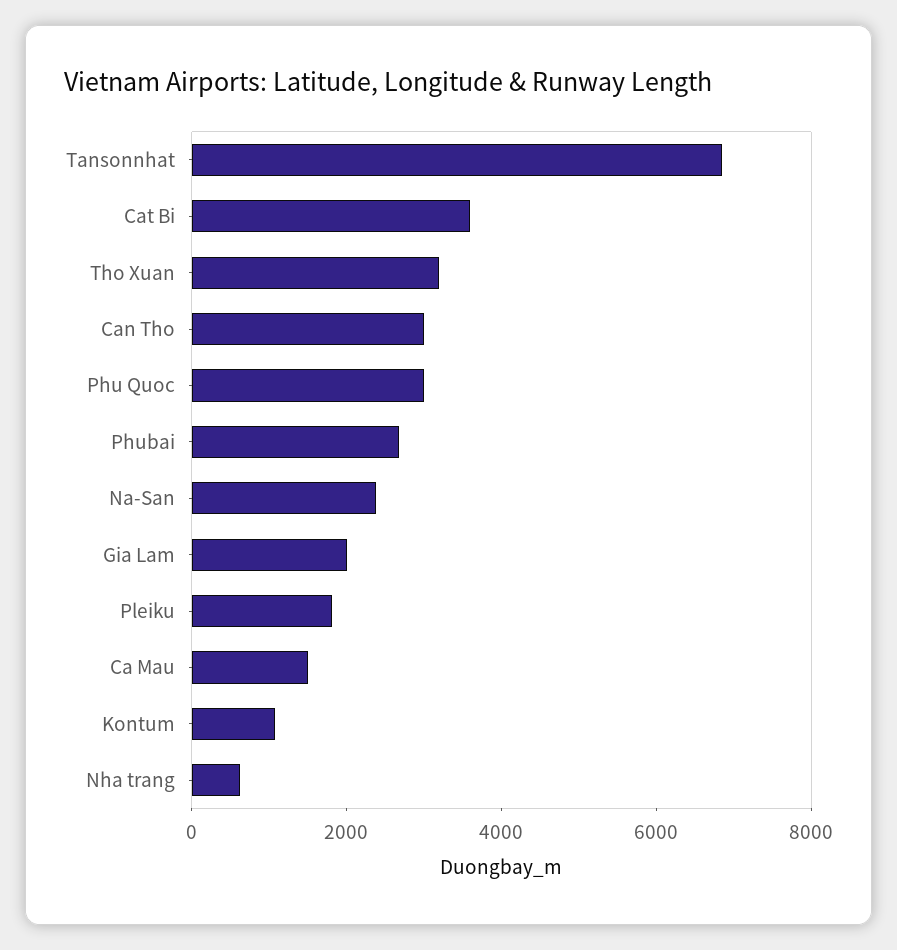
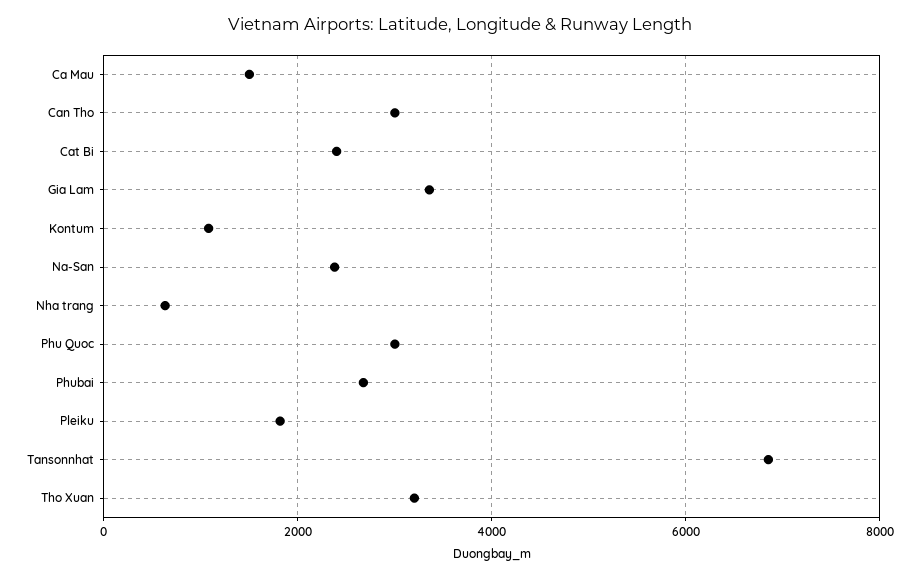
Cat Bi: 3500 -> 2400
Gia Lam: 2000 -> 3400

